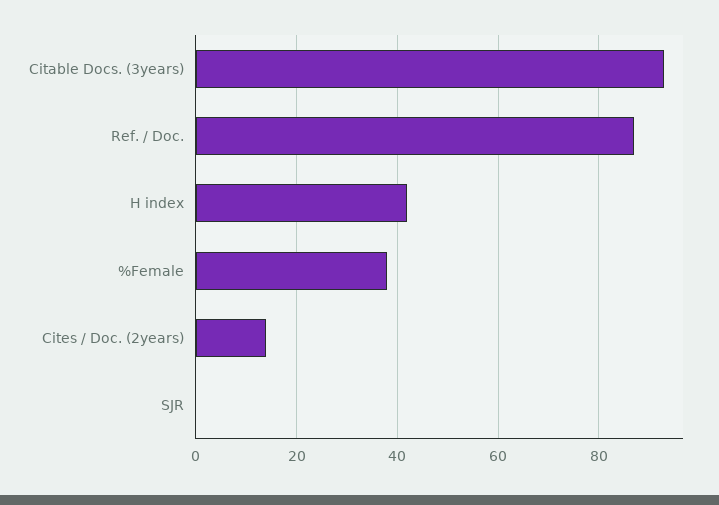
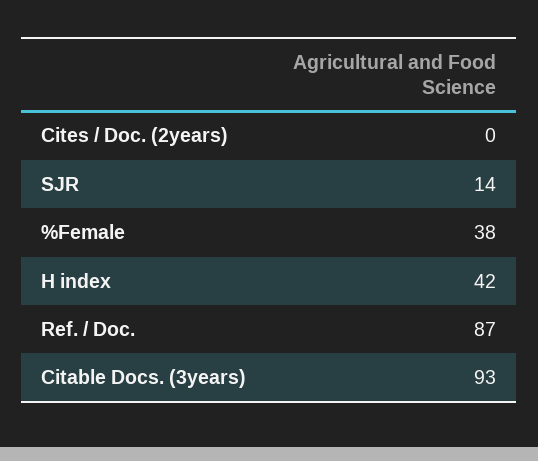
Cites / Doc. (2years): 15 -> 0
SJR: 0 -> 14

